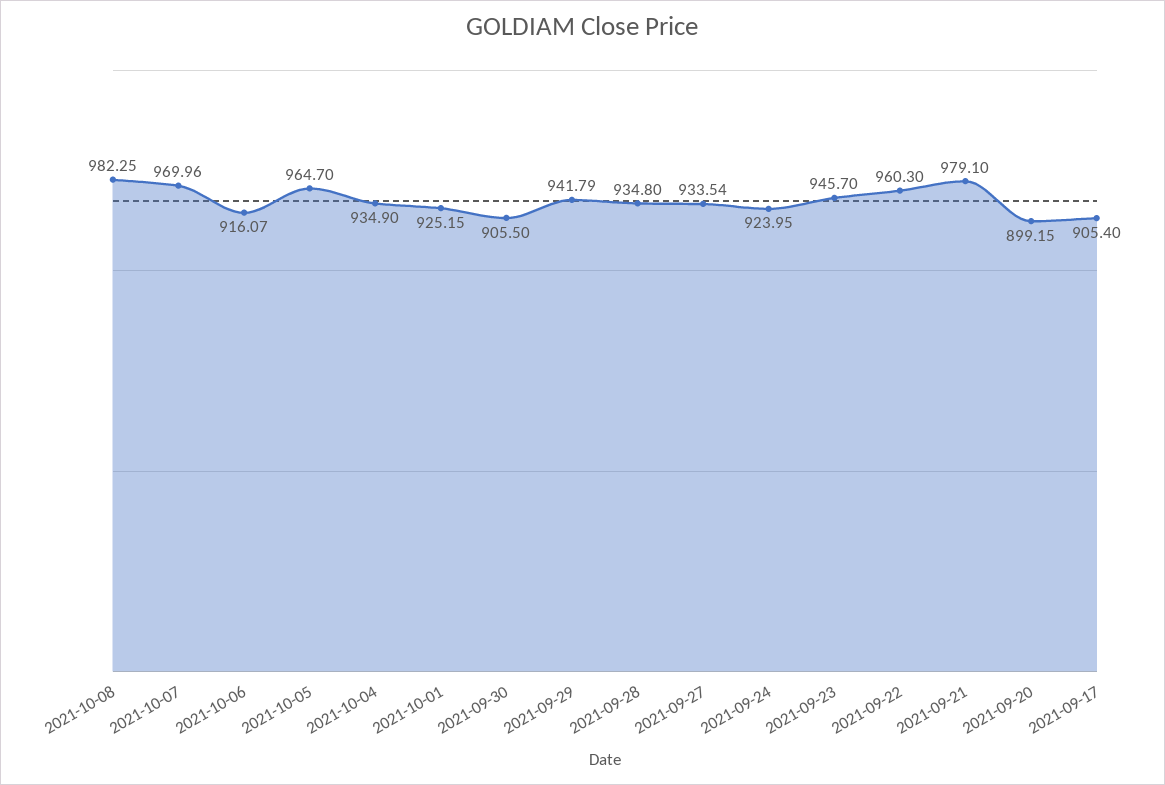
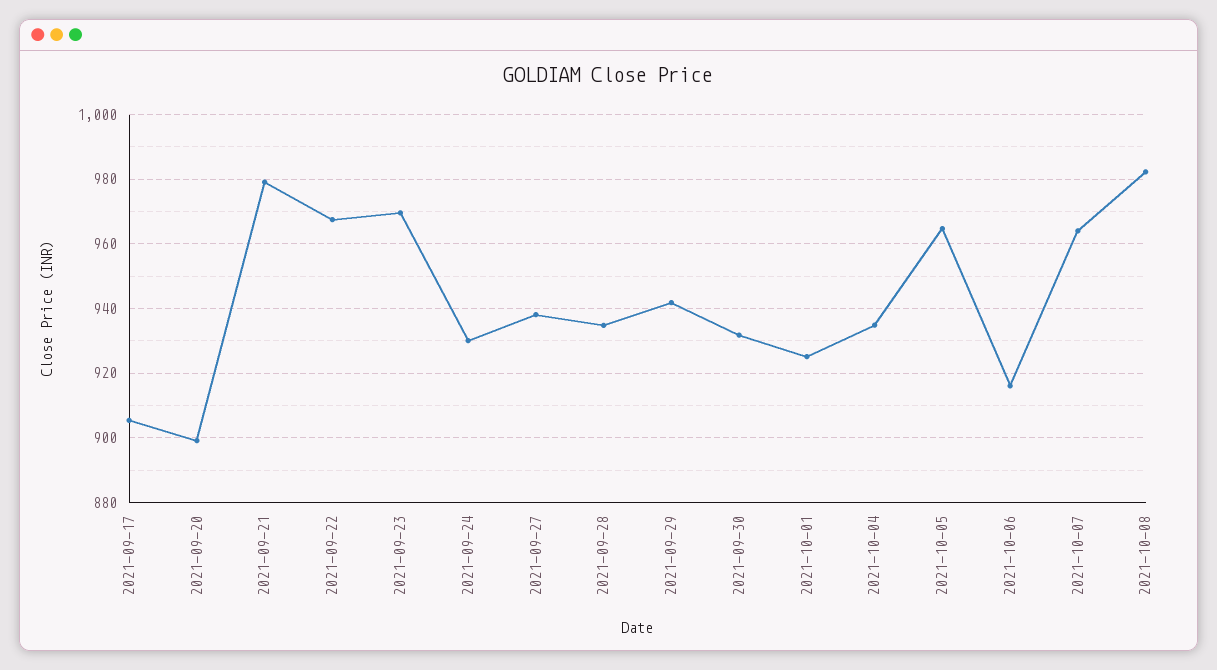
2021-10-07: 969.96 -> 964
2021-09-30: 905.5 -> 932
2021-09-27: 933.54 -> 938
2021-09-24: 923.95 -> 930
2021-09-23: 945.7 -> 970
2021-09-22: 960.3 -> 968

